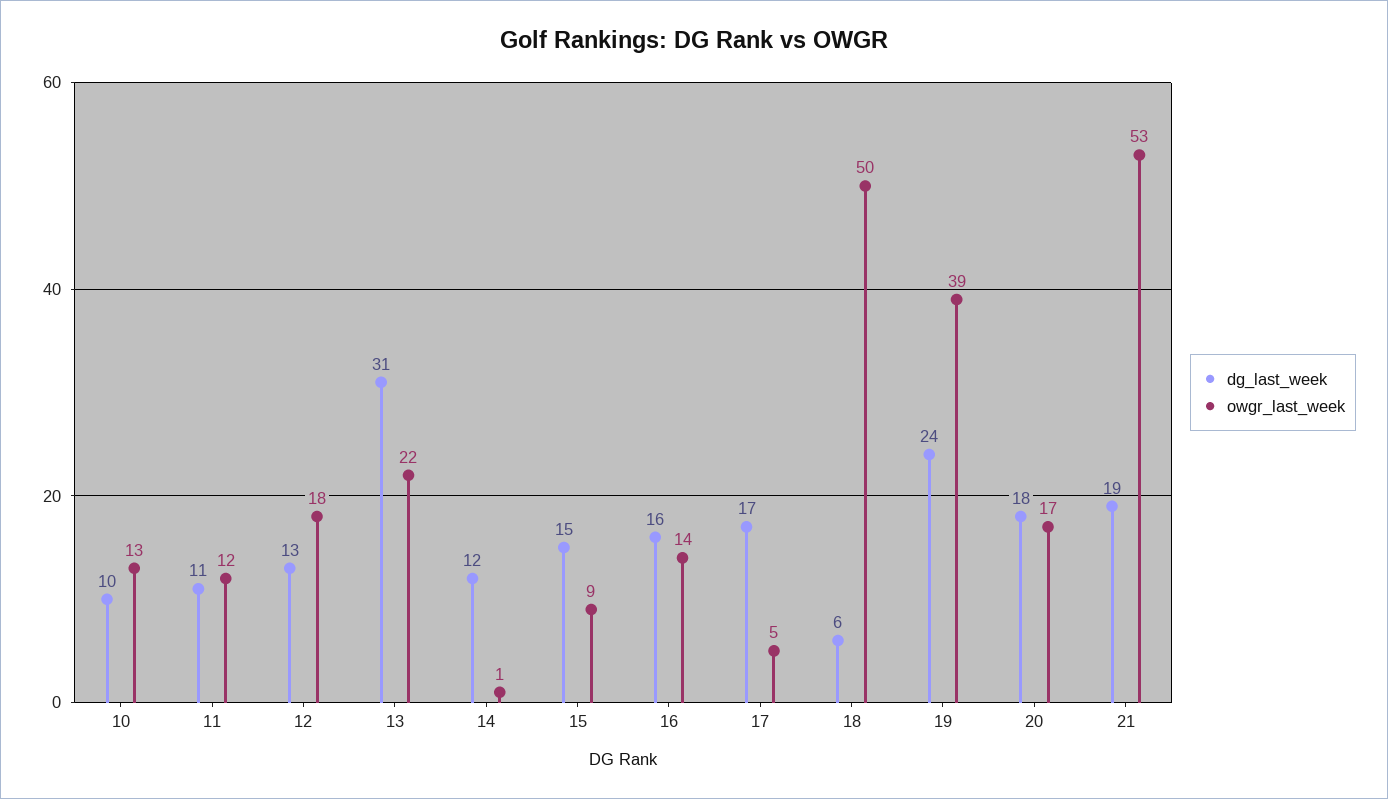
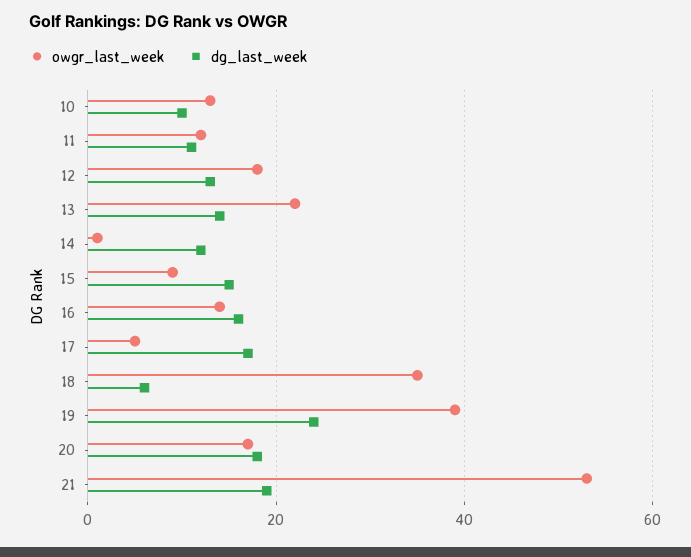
dg_last_week, 13: 31 -> 15
owgr_last_week, 18: 50 -> 35

